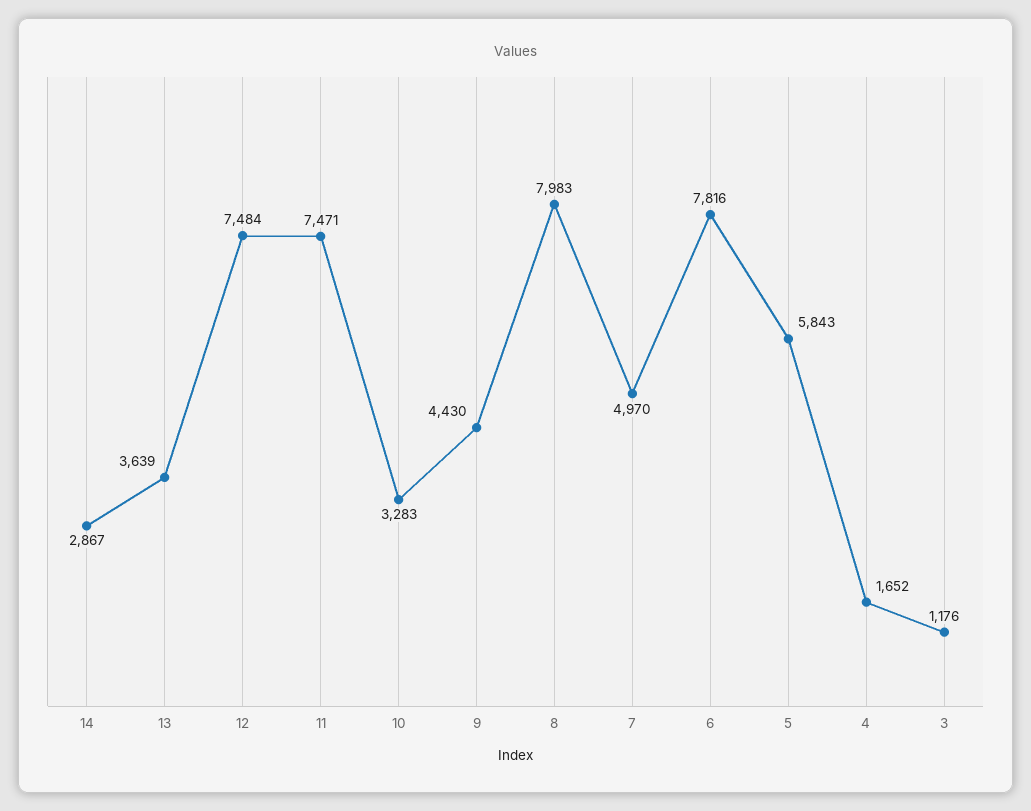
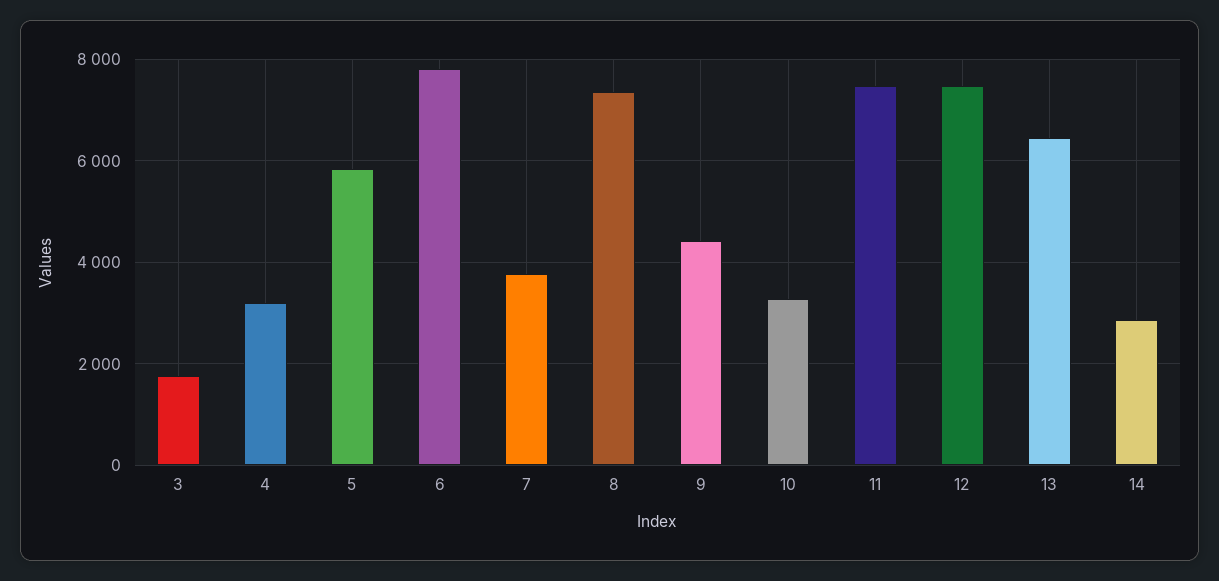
13: 3639 -> 6400
8: 7983 -> 7400
7: 4970 -> 3800
4: 1652 -> 3200
3: 1176 -> 1800

